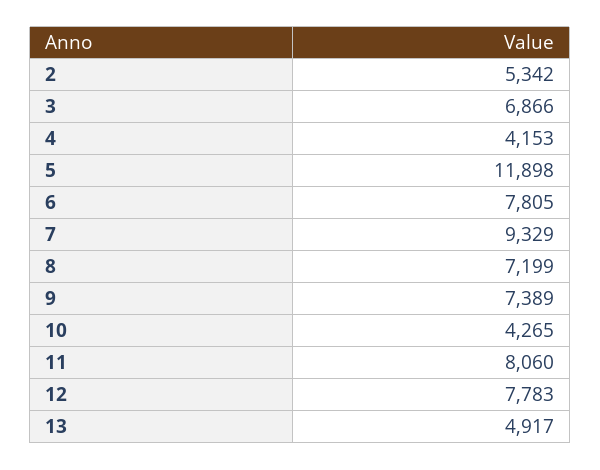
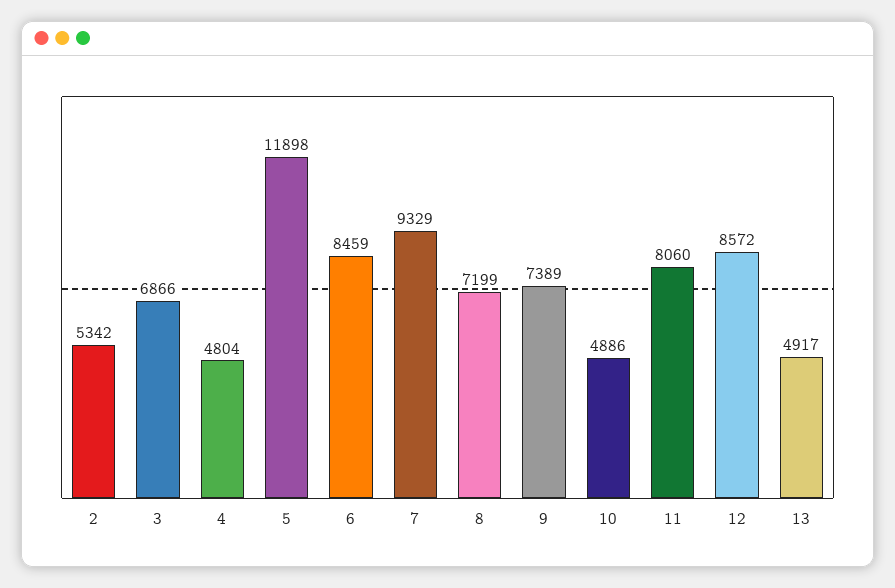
4: 4153 -> 4804
6: 7805 -> 8459
10: 4265 -> 4886
12: 7783 -> 8572

